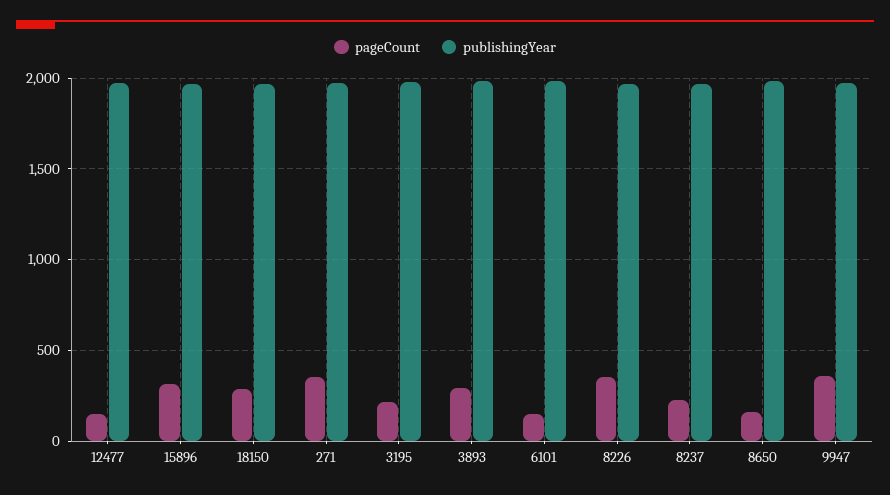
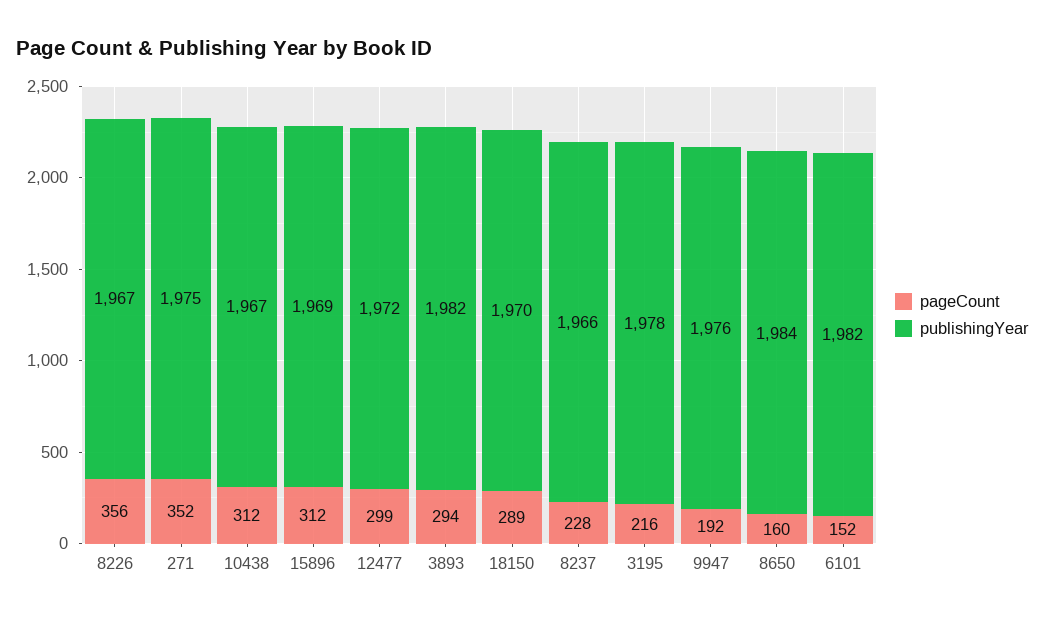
pageCount, 12477: 150 -> 299
pageCount, 9947: 350 -> 192
pageCount, 10438: none -> 312
publishingYear, 10438: none -> 1967

